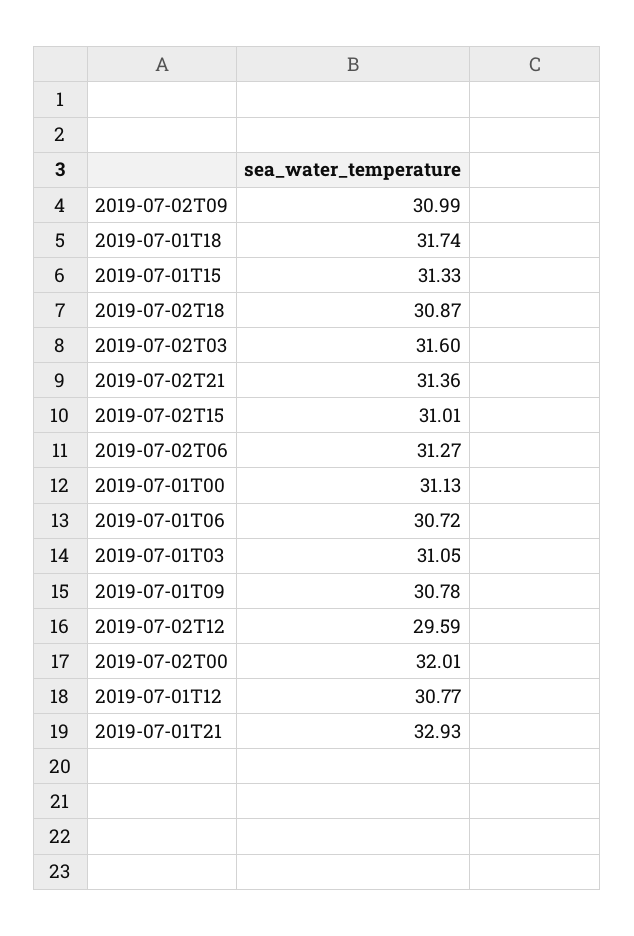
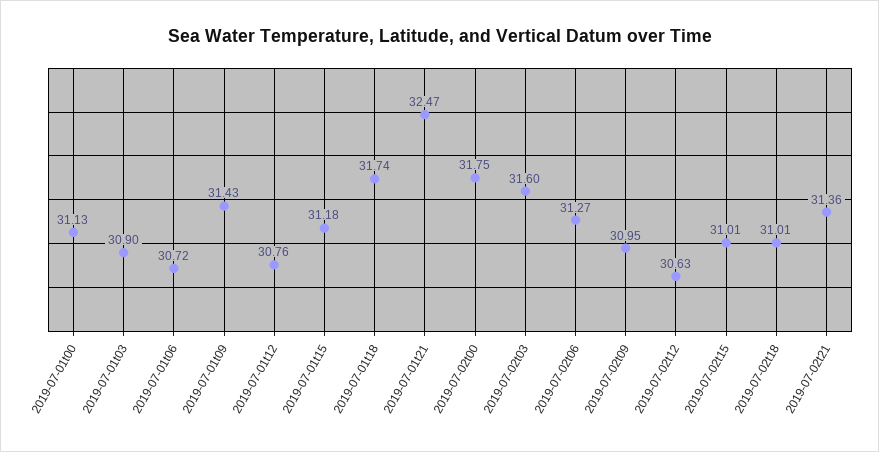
2019-07-02T09: 30.99 -> 30.95
2019-07-01T15: 31.33 -> 31.18
2019-07-02T18: 30.87 -> 31.01
2019-07-01T03: 31.05 -> 30.9
2019-07-01T09: 30.78 -> 31.43
2019-07-02T12: 29.59 -> 30.63
2019-07-02T00: 32.01 -> 31.75
2019-07-01T12: 30.77 -> 30.76
2019-07-01T21: 32.93 -> 32.47

